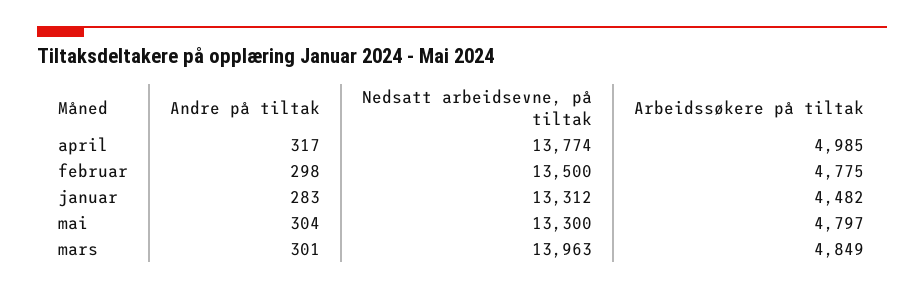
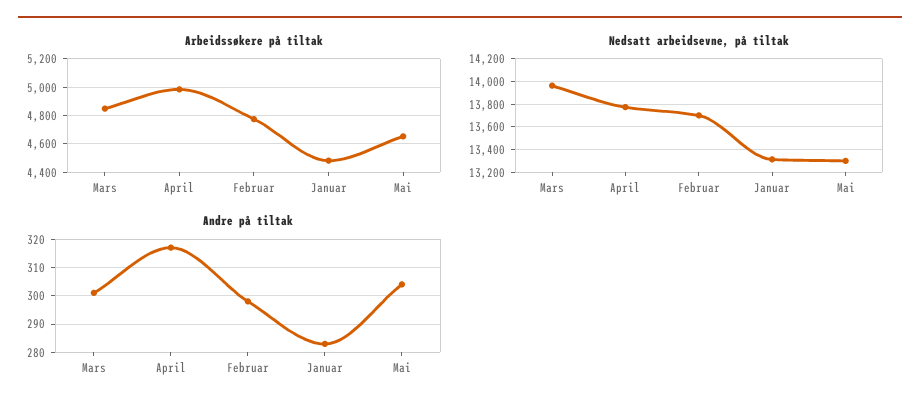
Nedsatt arbeidsevne, på tiltak, februar: 13500 -> 13700
Arbeidssøkere på tiltak, mai: 4797 -> 4650

